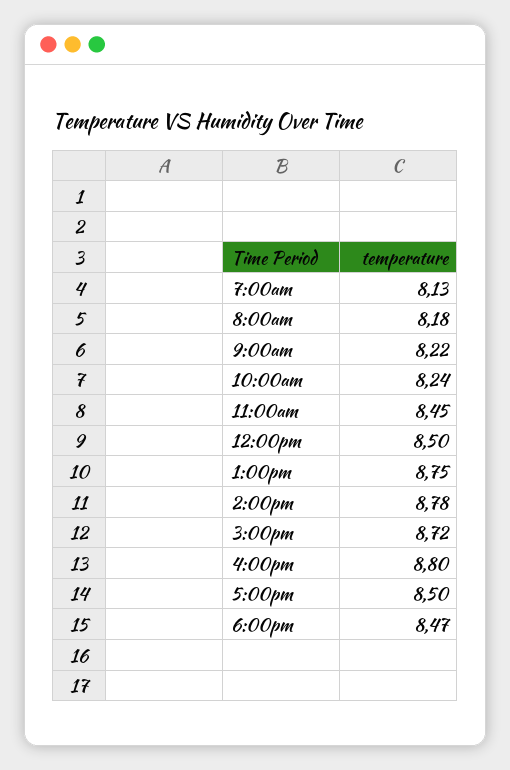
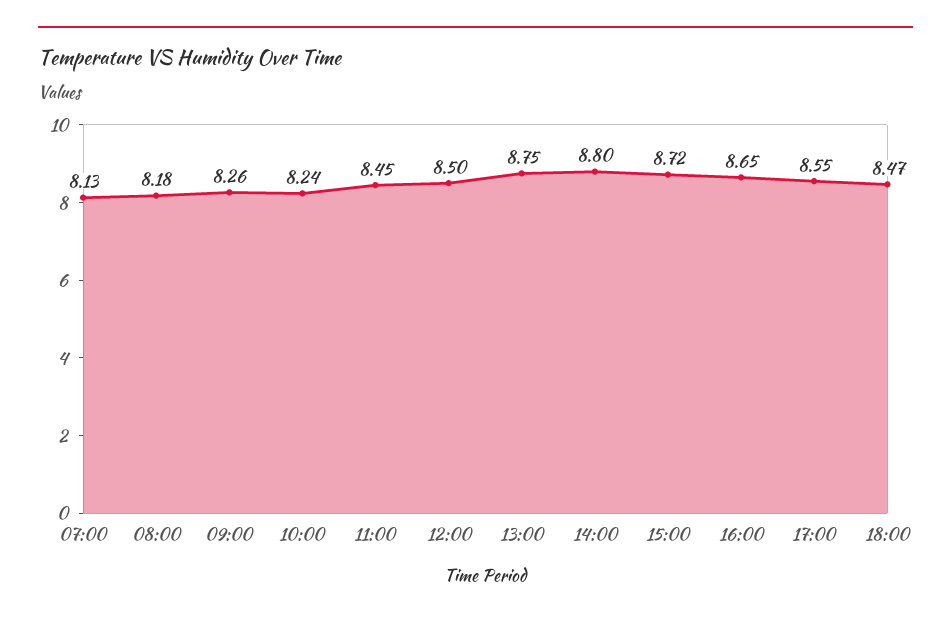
9:00am: 8.22 -> 8.26
2:00pm: 8.78 -> 8.8
4:00pm: 8.8 -> 8.65
5:00pm: 8.5 -> 8.55

